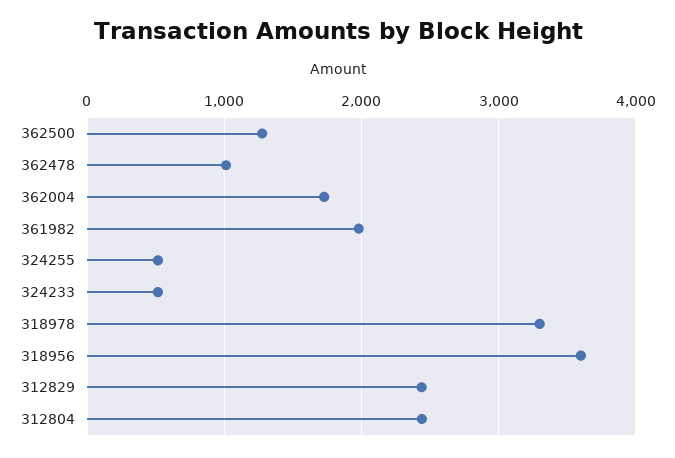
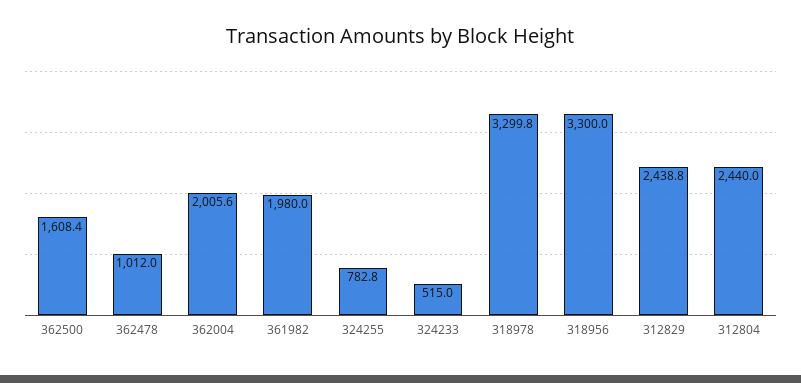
362500: 1300 -> 1608.4
362004: 1700 -> 2005.6
324255: 500 -> 782.8
318956: 3600 -> 3300

